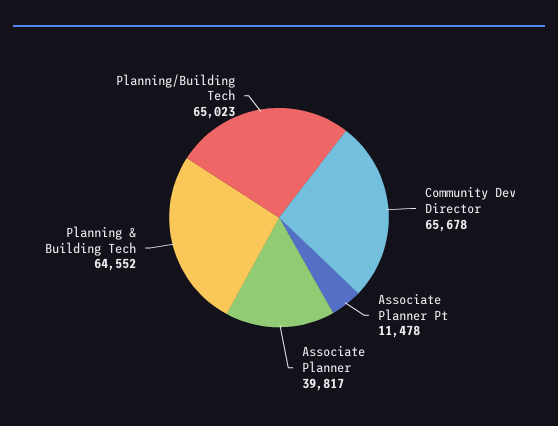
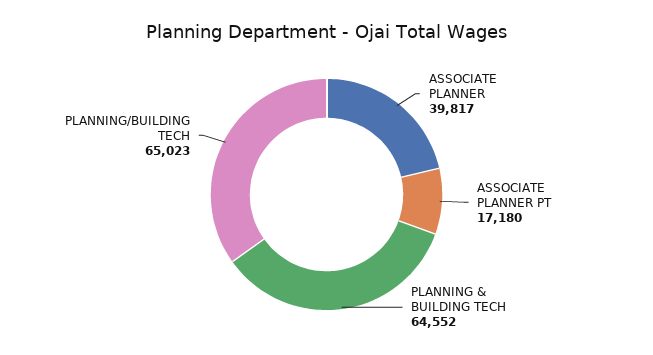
Community Dev Director: 65678 -> none
Associate Planner Pt: 11478 -> 17180

